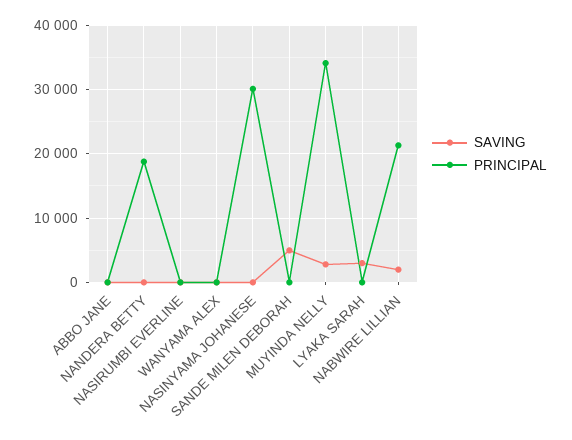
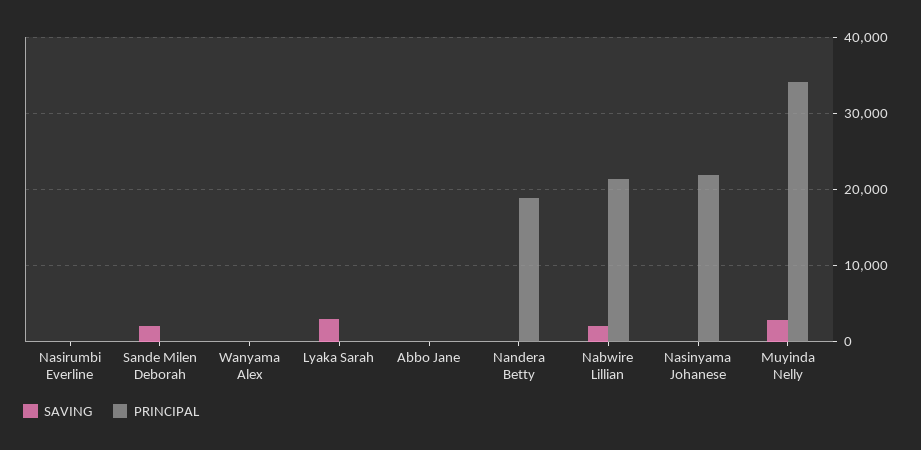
PRINCIPAL, NASINYAMA JOHANESE: 30000 -> 22000
SAVING, SANDE MILEN DEBORAH: 5000 -> 2000

